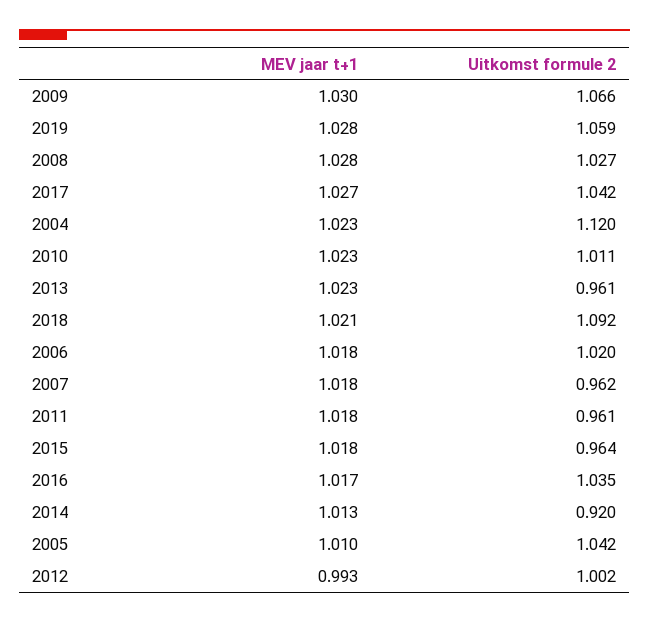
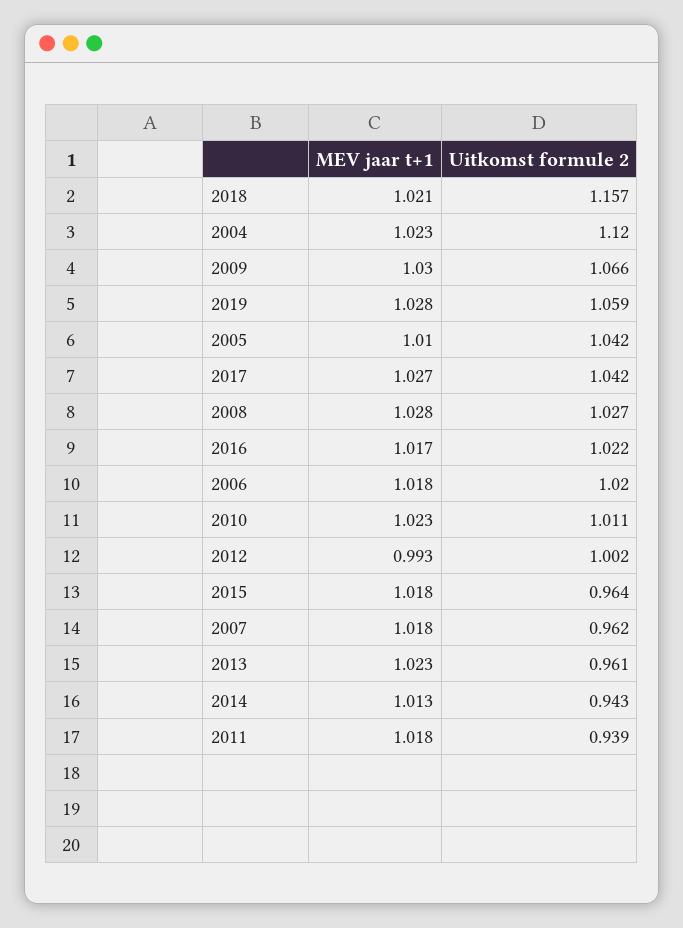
Uitkomst formule 2, 2018: 1.092 -> 1.157
Uitkomst formule 2, 2011: 0.961 -> 0.939
Uitkomst formule 2, 2016: 1.035 -> 1.022
Uitkomst formule 2, 2014: 0.92 -> 0.943

